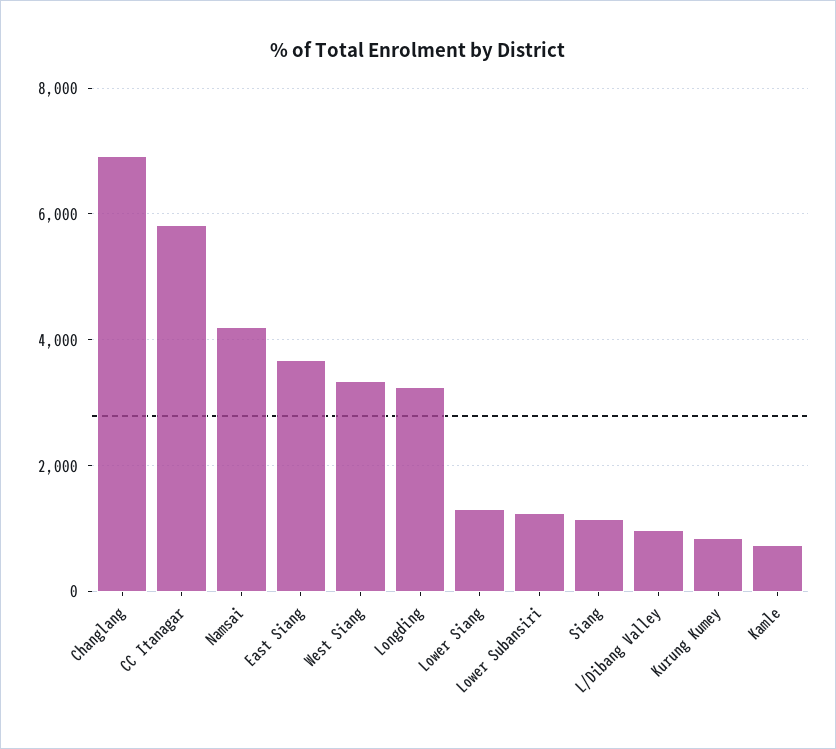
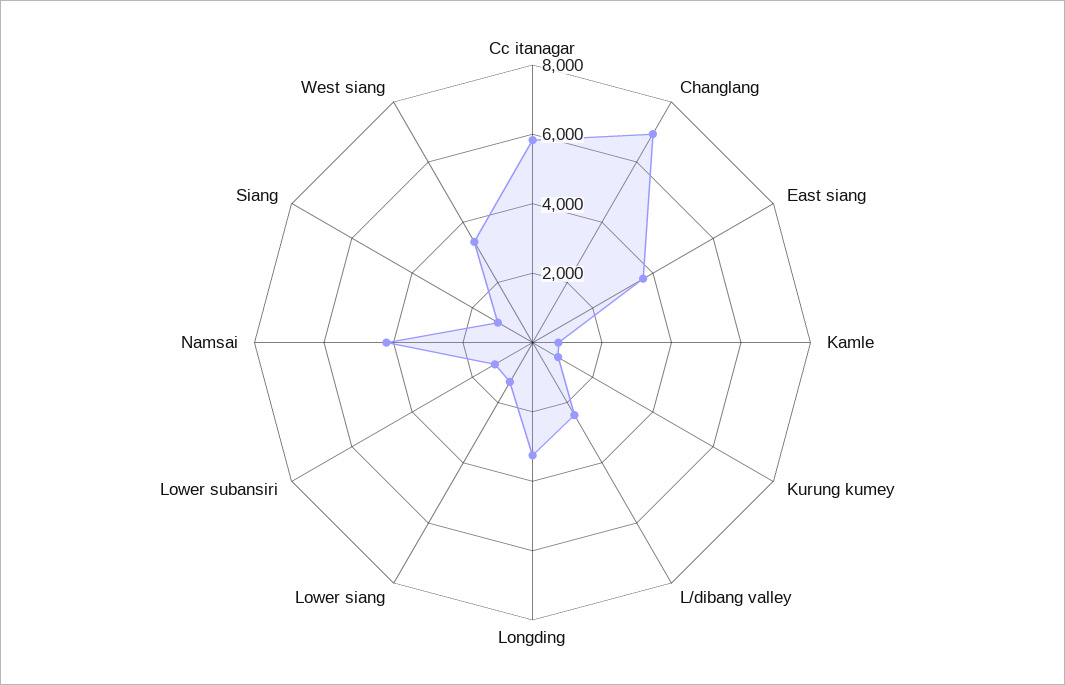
L/Dibang Valley: 1000 -> 2500

